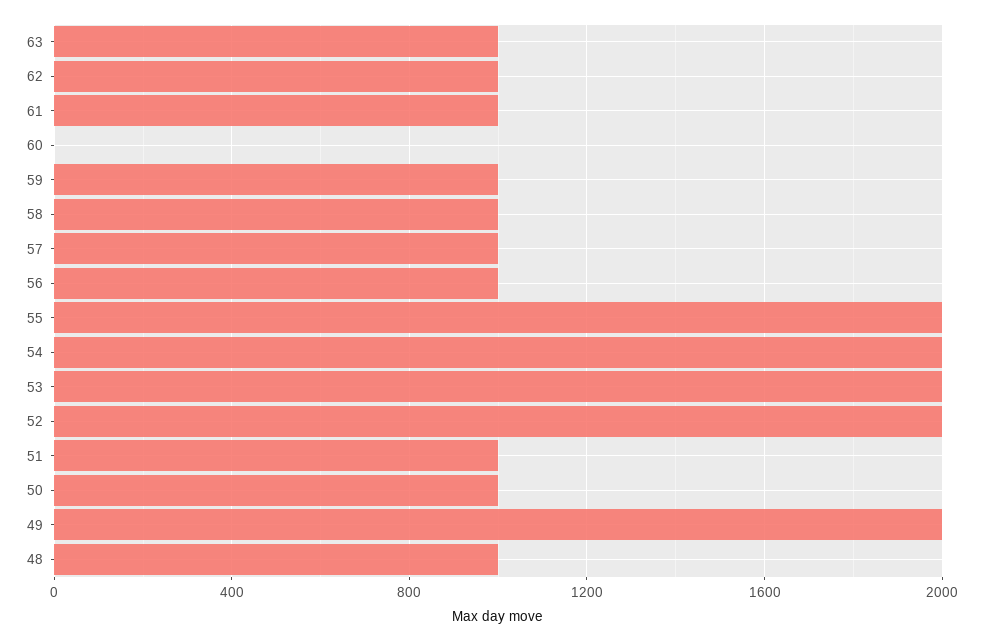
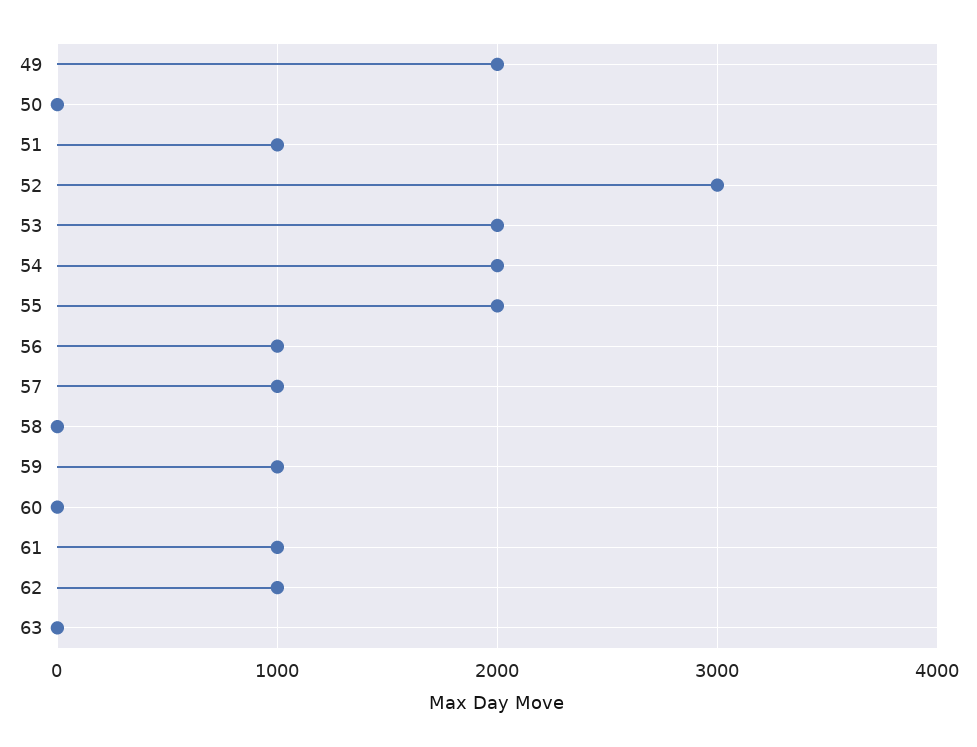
63: 1000 -> 0
58: 1000 -> 0
52: 2000 -> 3000
50: 1000 -> 0
48: 1000 -> none

